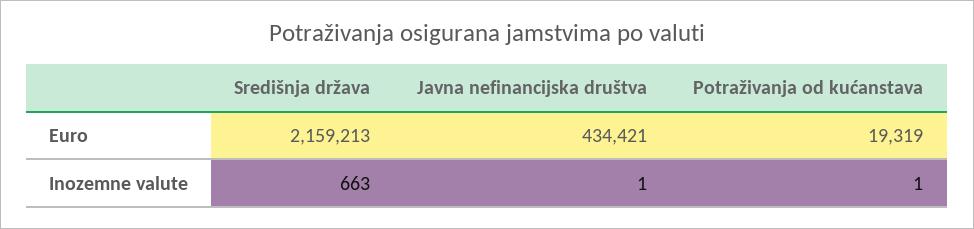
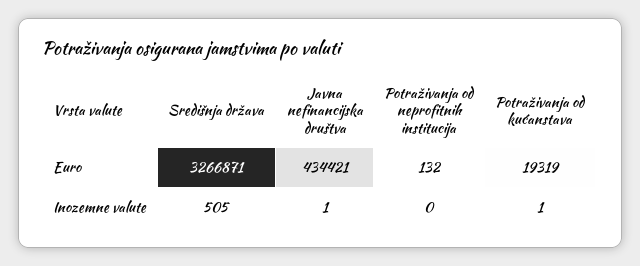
Središnja država, Euro: 2159213 -> 3266871
Središnja država, Inozemne valute: 663 -> 505
Potraživanja od neprofitnih institucija, Euro: none -> 132
Potraživanja od neprofitnih institucija, Inozemne valute: none -> 0

